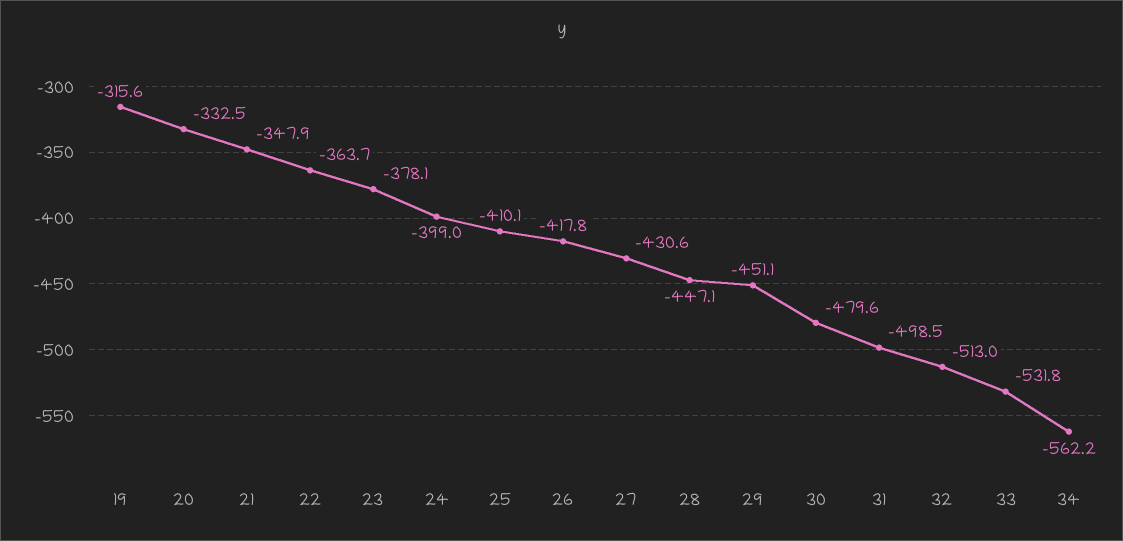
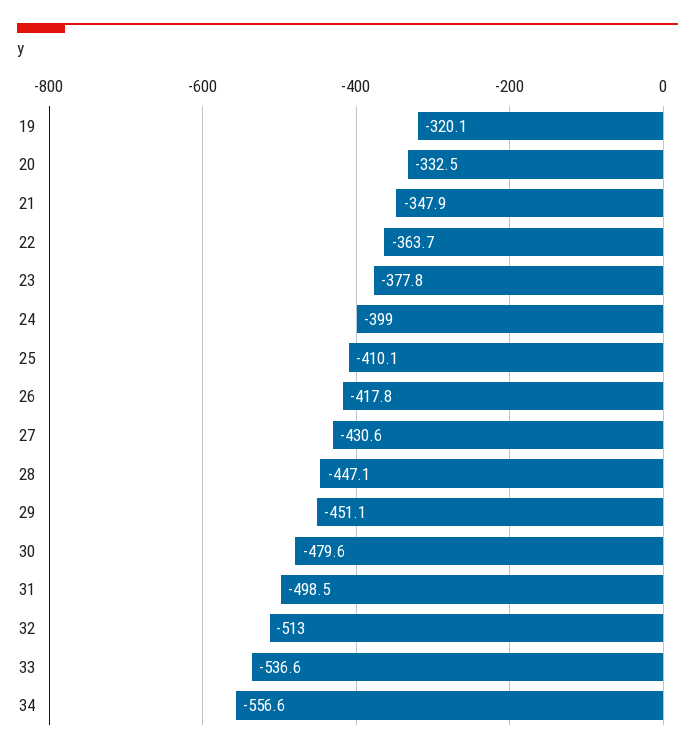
19: -315.6 -> -320.1
23: -378.1 -> -377.8
33: -531.8 -> -536.6
34: -562.2 -> -556.6

